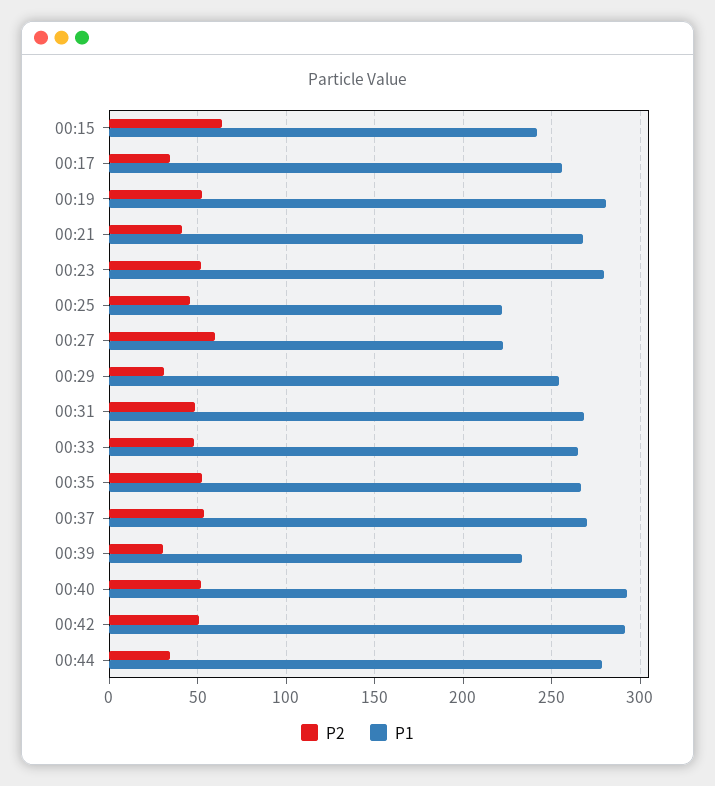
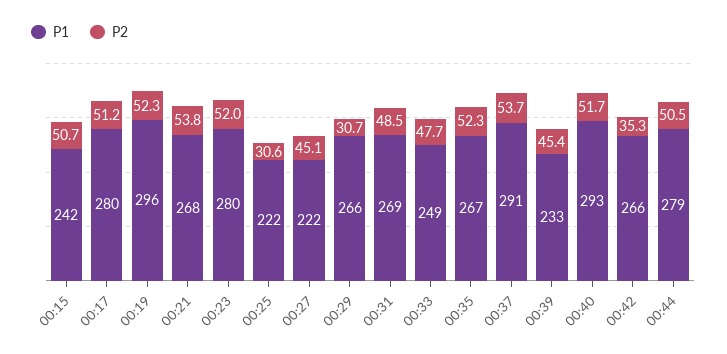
P2, 00:15: 65 -> 50.7
P2, 00:17: 35 -> 51.2
P1, 00:17: 255 -> 280
P1, 00:19: 280 -> 296
P2, 00:21: 40 -> 53.8
P2, 00:25: 45 -> 30.6
P2, 00:27: 60 -> 45.1
P1, 00:29: 255 -> 266
P1, 00:33: 265 -> 249
P1, 00:37: 270 -> 291
P2, 00:39: 30 -> 45.4
P2, 00:42: 50 -> 35.3
P1, 00:42: 290 -> 266
P2, 00:44: 35 -> 50.5

